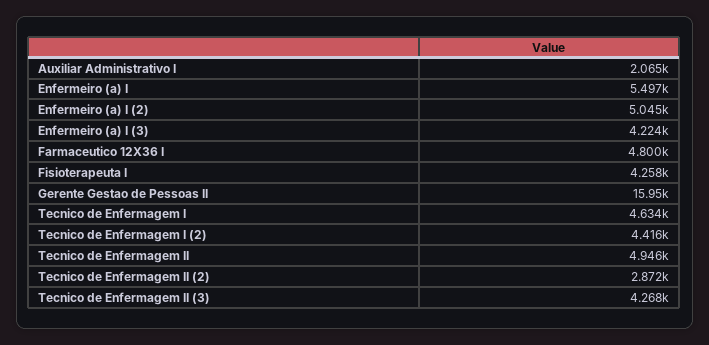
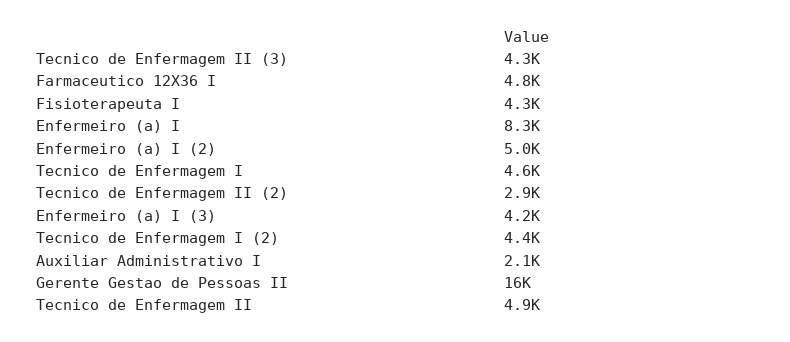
Enfermeiro (a) I: 5497 -> 8300

